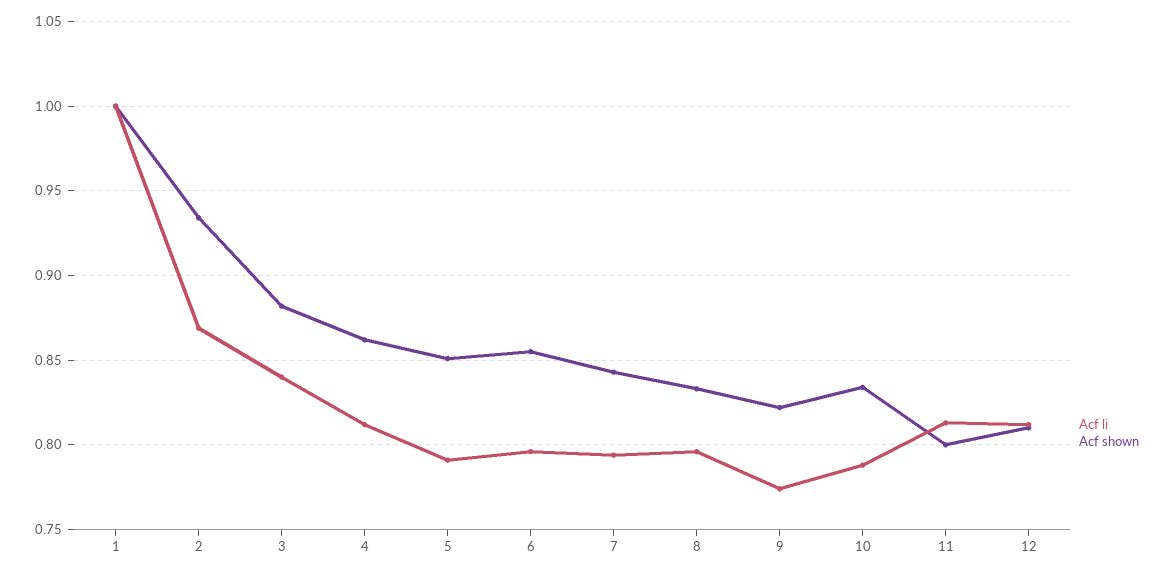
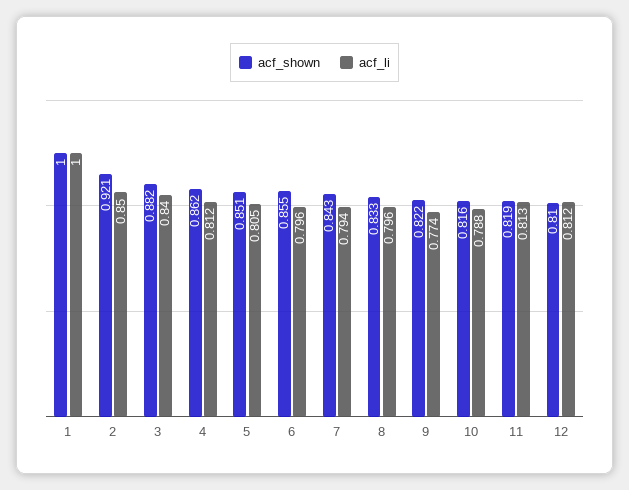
Acf li, 2: 0.87 -> 0.85
Acf shown, 2: 0.935 -> 0.921
Acf li, 5: 0.79 -> 0.805
Acf shown, 10: 0.835 -> 0.816
Acf shown, 11: 0.8 -> 0.819

